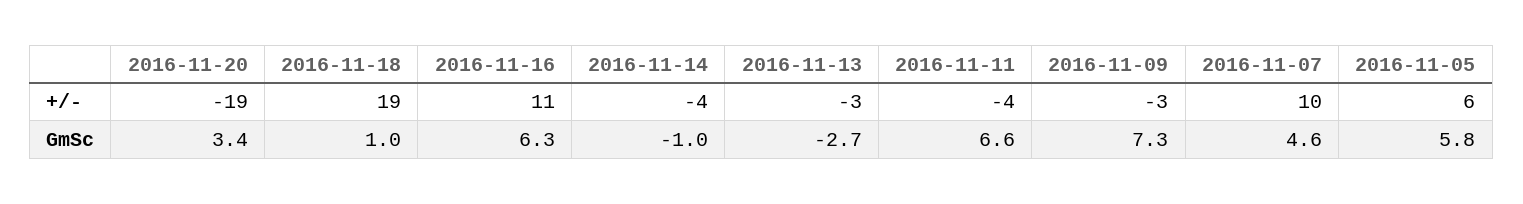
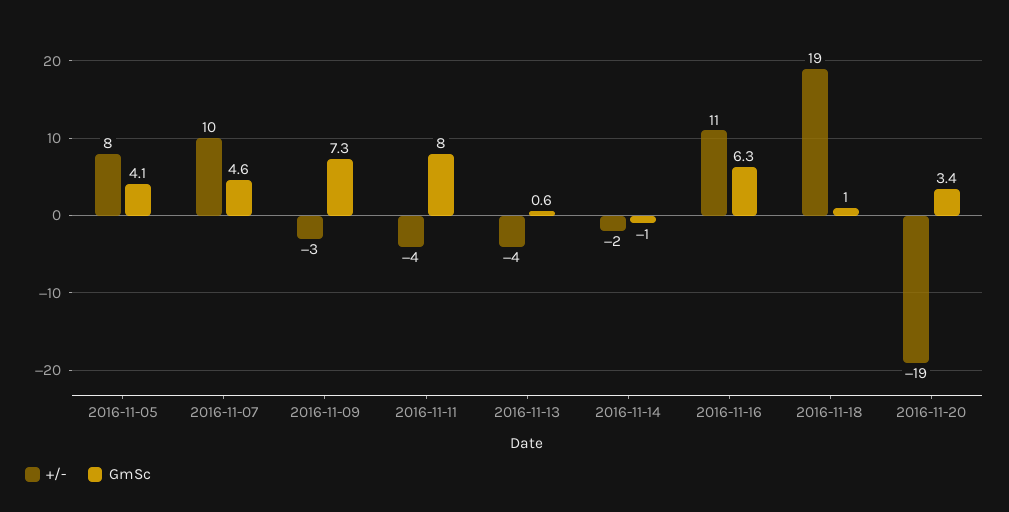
+/-, 2016-11-14: -4 -> -2
+/-, 2016-11-13: -3 -> -4
+/-, 2016-11-05: 6 -> 8
GmSc, 2016-11-13: -2.7 -> 0.6
GmSc, 2016-11-11: 6.6 -> 8
GmSc, 2016-11-05: 5.8 -> 4.1

